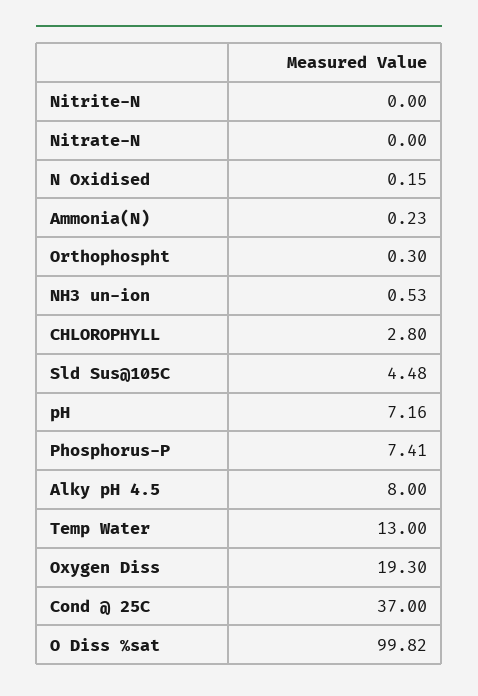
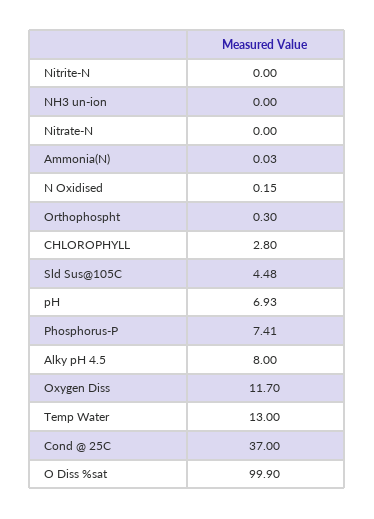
Ammonia(N): 0.23 -> 0.03
NH3 un-ion: 0.53 -> 0
pH: 7.16 -> 6.93
Oxygen Diss: 19.3 -> 11.7
O Diss %sat: 99.82 -> 99.9

